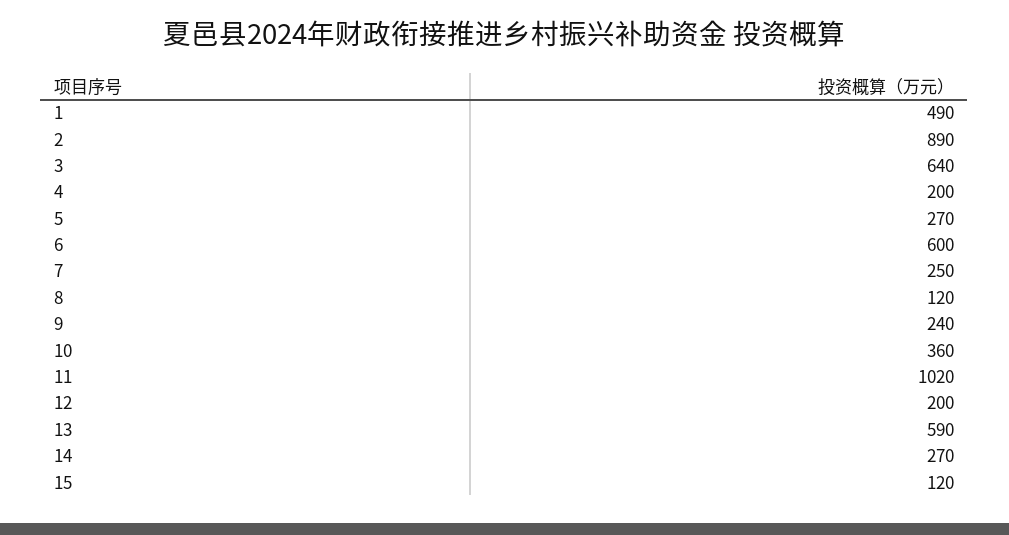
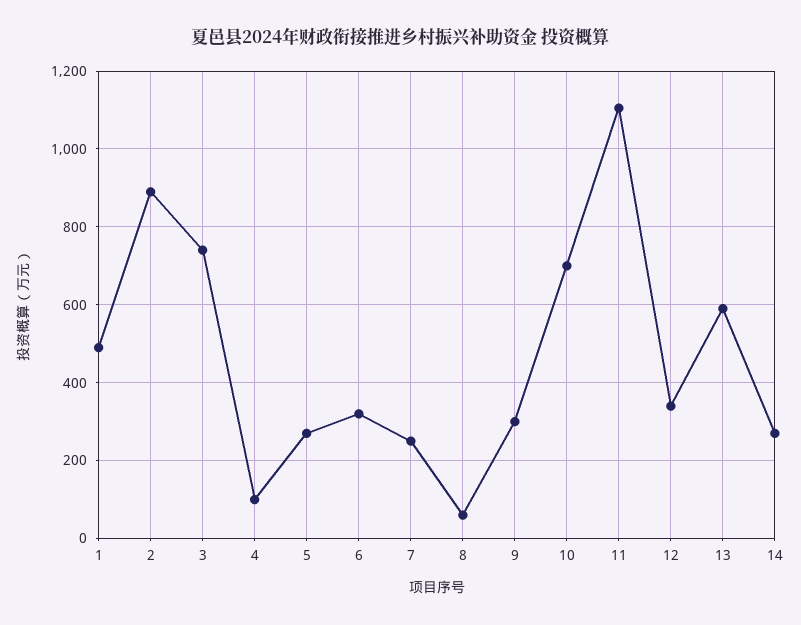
3: 640 -> 740
4: 200 -> 100
6: 600 -> 320
8: 120 -> 60
9: 240 -> 300
10: 360 -> 700
11: 1020 -> 1100
12: 200 -> 340
15: 120 -> none

